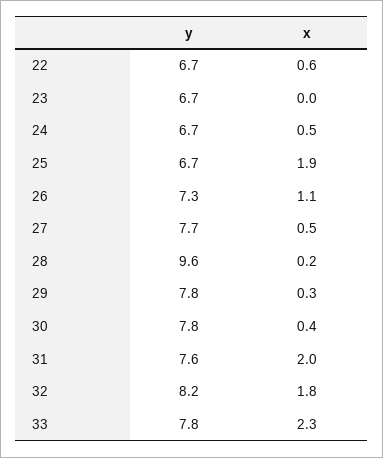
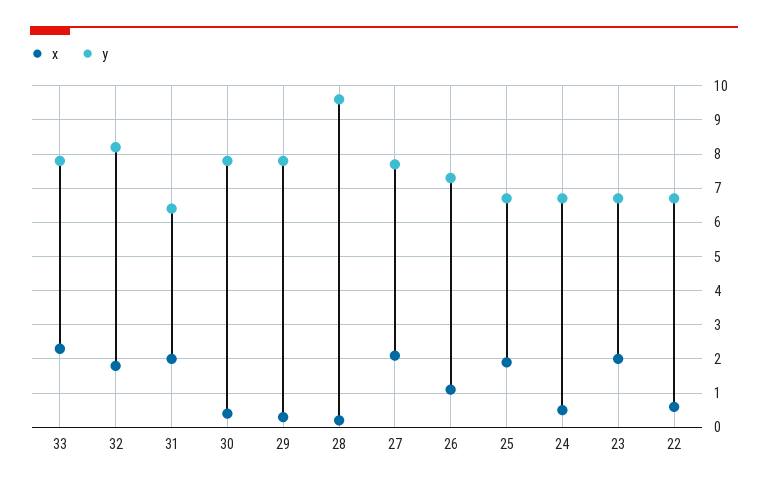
x, 23: 0 -> 2
x, 27: 0.5 -> 2
y, 31: 7.6 -> 6.5

